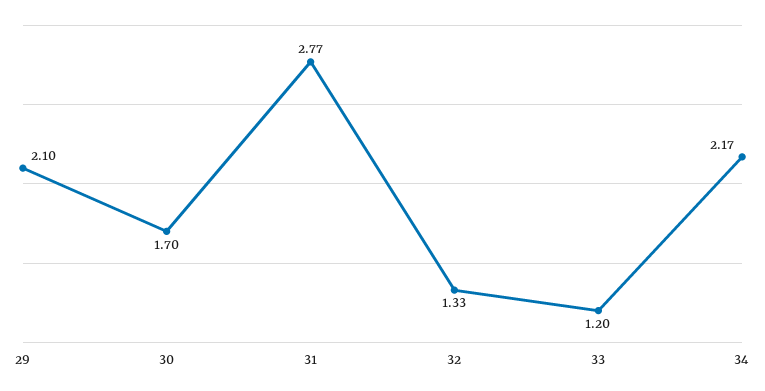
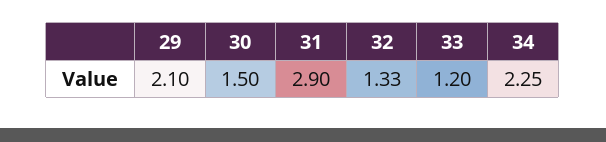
30: 1.7 -> 1.5
31: 2.77 -> 2.9
34: 2.17 -> 2.25

